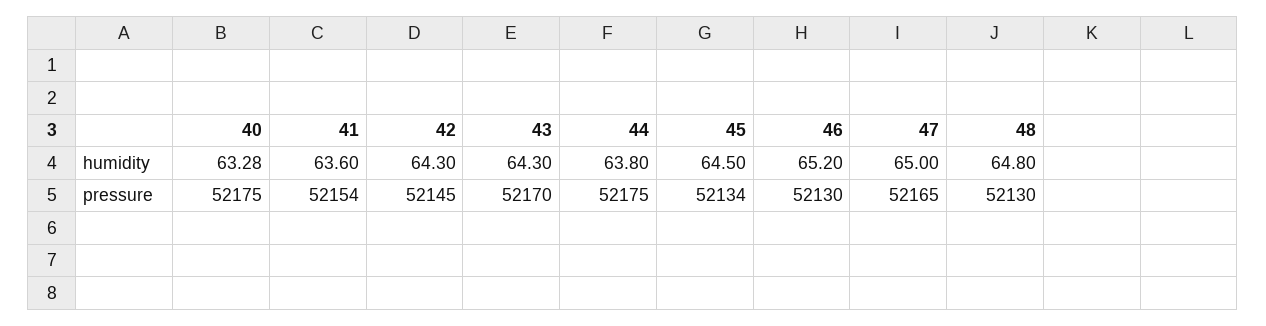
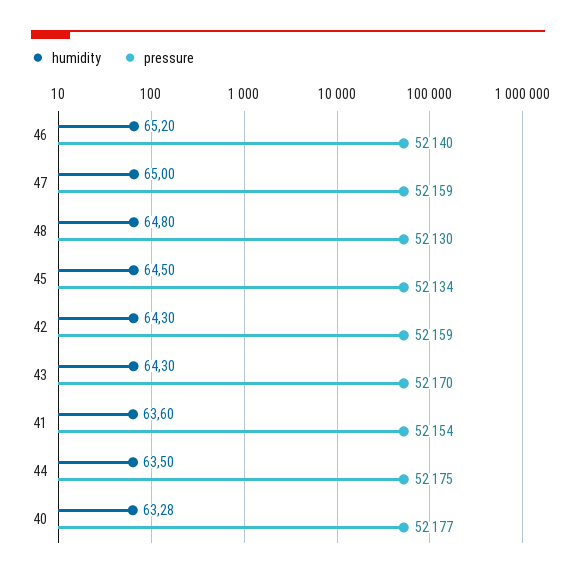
humidity, 44: 63.8 -> 63.5
pressure, 40: 52175 -> 52177
pressure, 42: 52145 -> 52159
pressure, 46: 52130 -> 52140
pressure, 47: 52165 -> 52159

